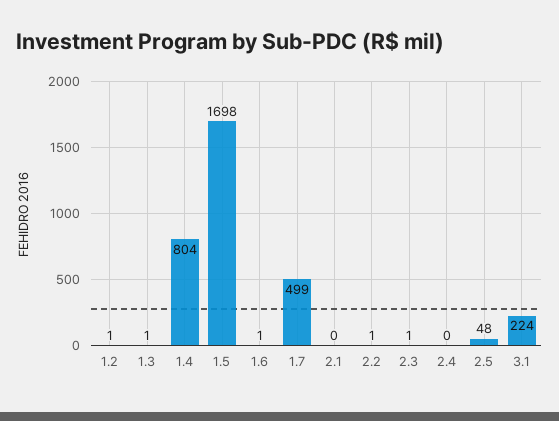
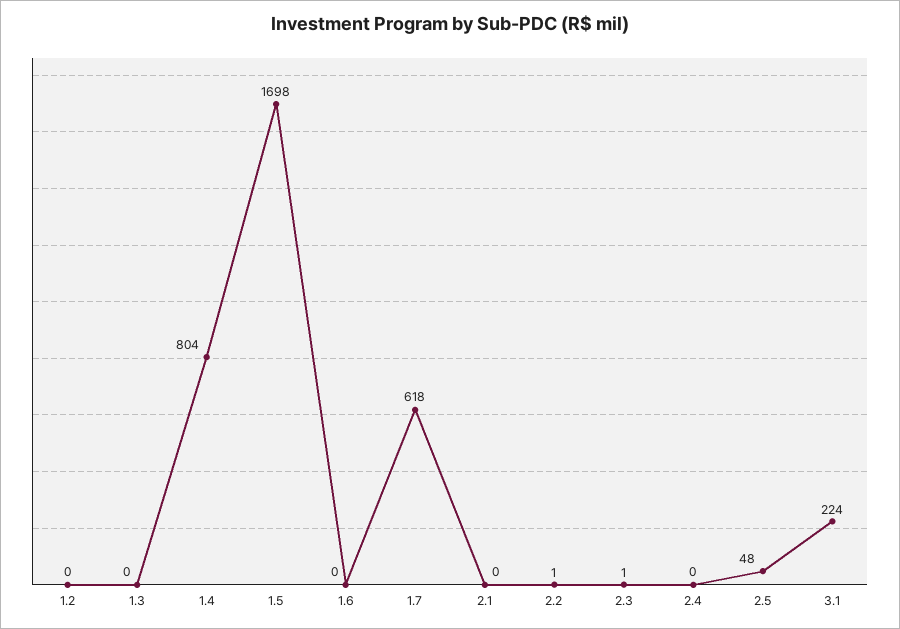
1.2: 1 -> 0
1.3: 1 -> 0
1.6: 1 -> 0
1.7: 499 -> 618

